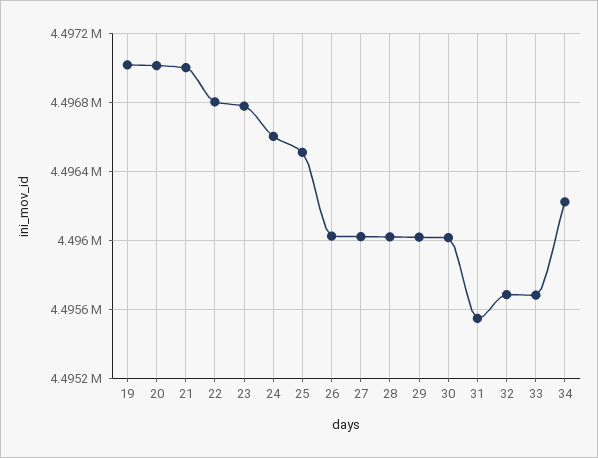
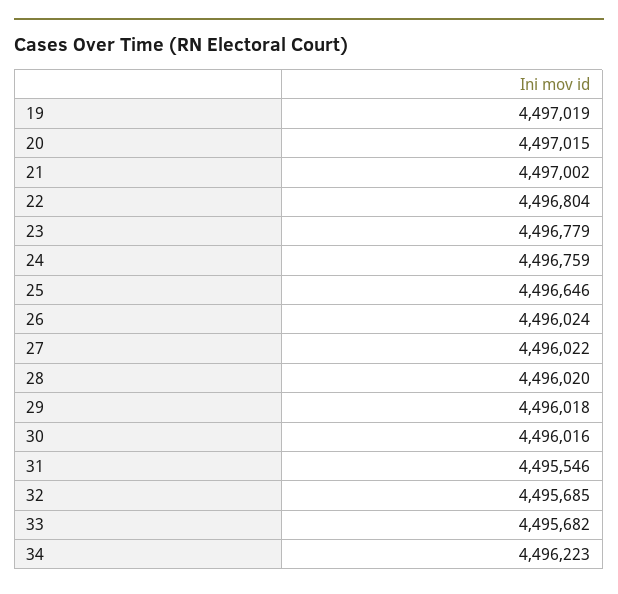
24: 4496600 -> 4496759
25: 4496500 -> 4496646

